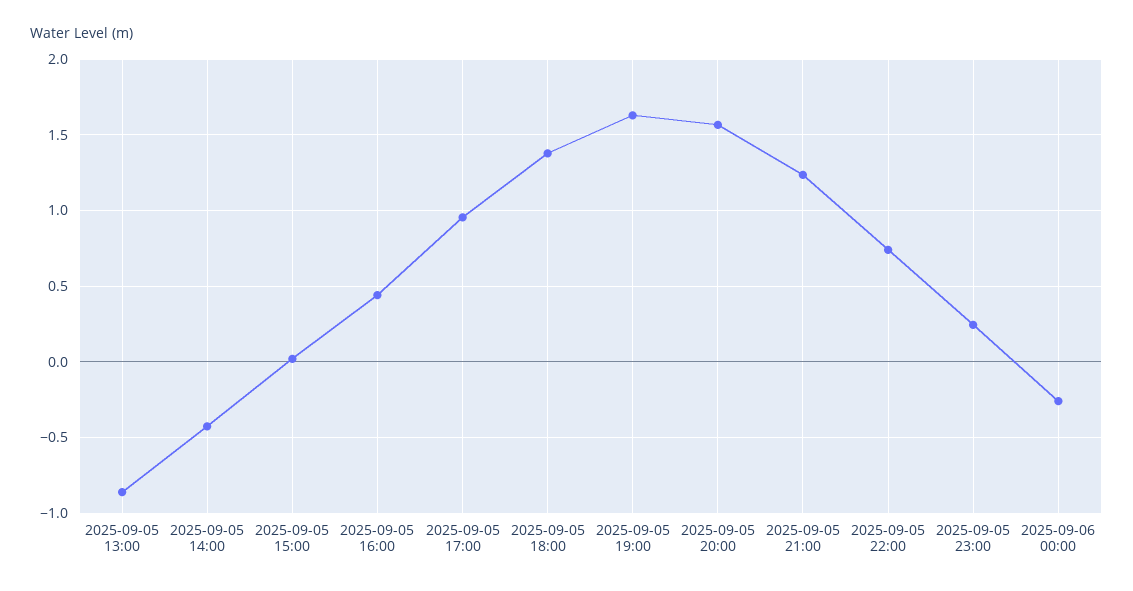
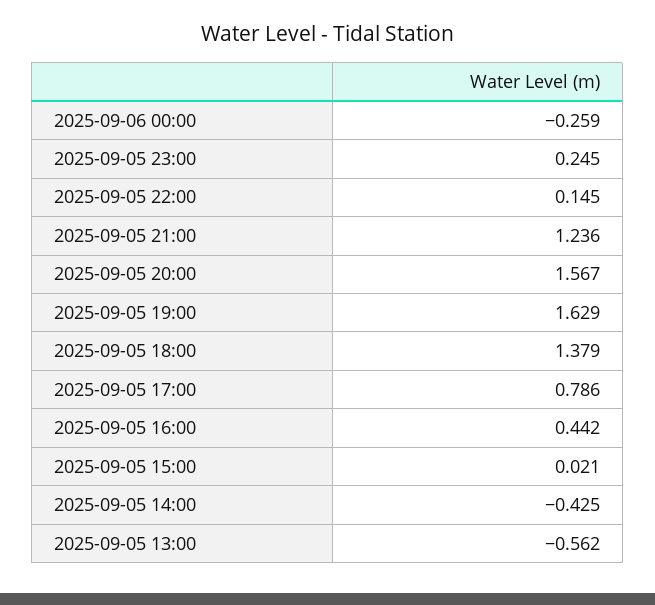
2025-09-05 13:00: -0.85 -> -0.562
2025-09-05 17:00: 0.95 -> 0.786
2025-09-05 22:00: 0.75 -> 0.145

